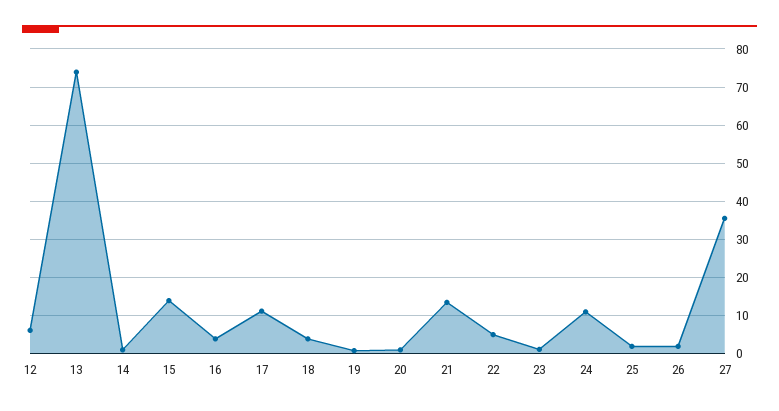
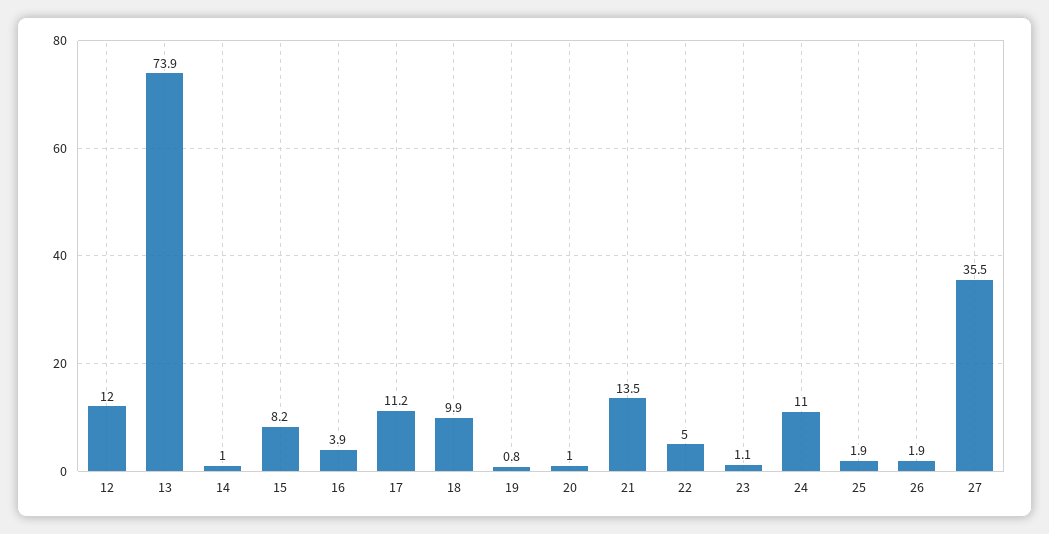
12: 6 -> 12
15: 14 -> 8.2
18: 4 -> 9.9

